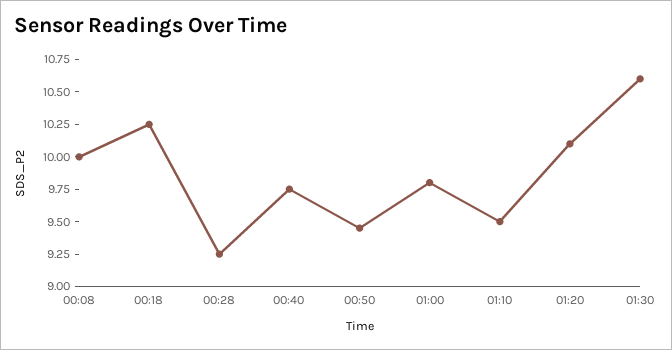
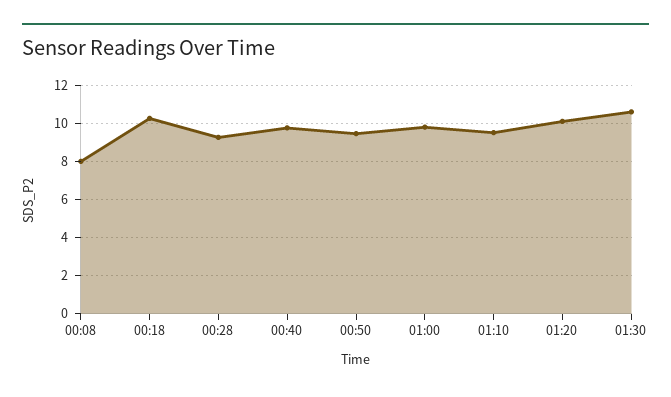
00:08: 10 -> 8

